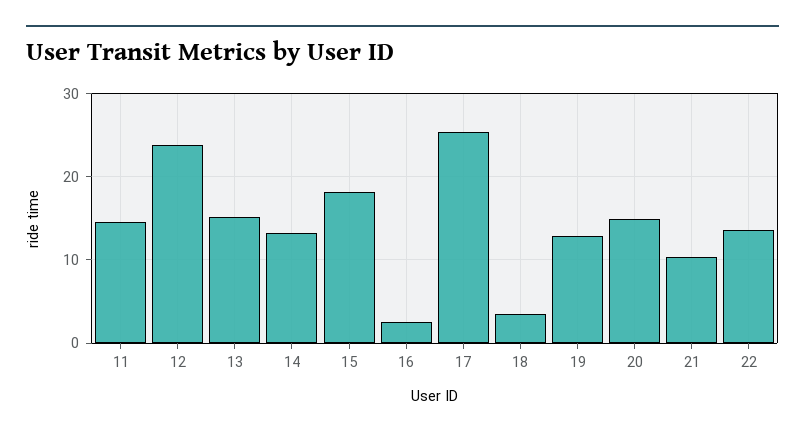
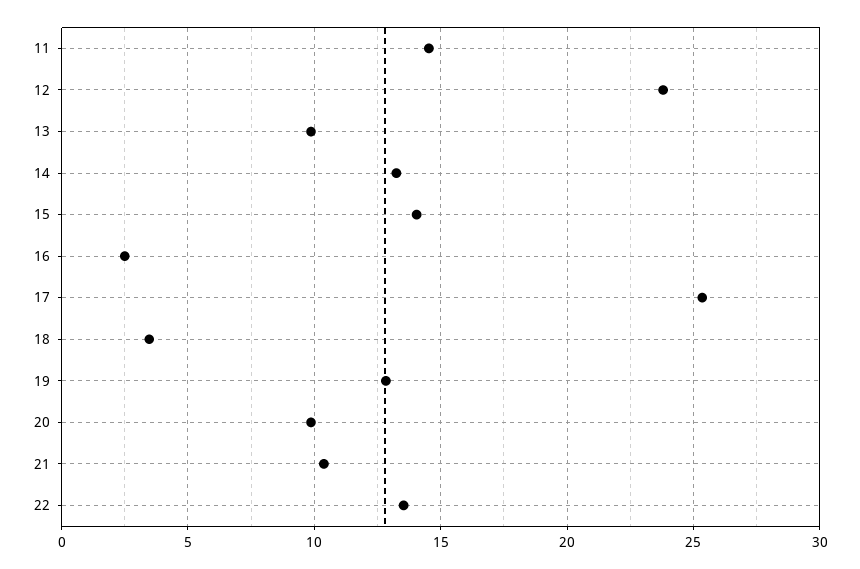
13: 15 -> 10
15: 18 -> 14
20: 15 -> 10

